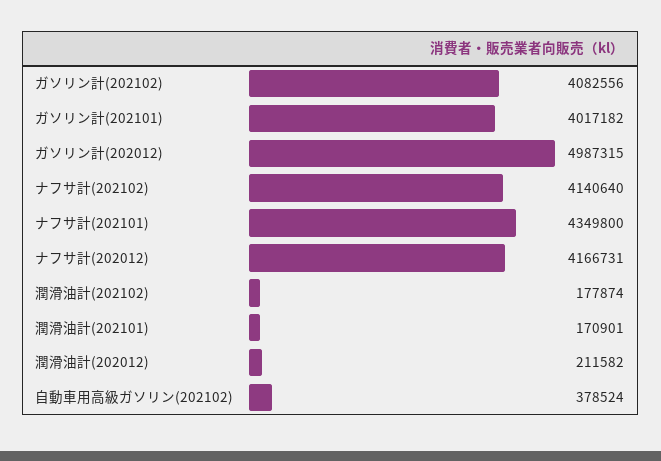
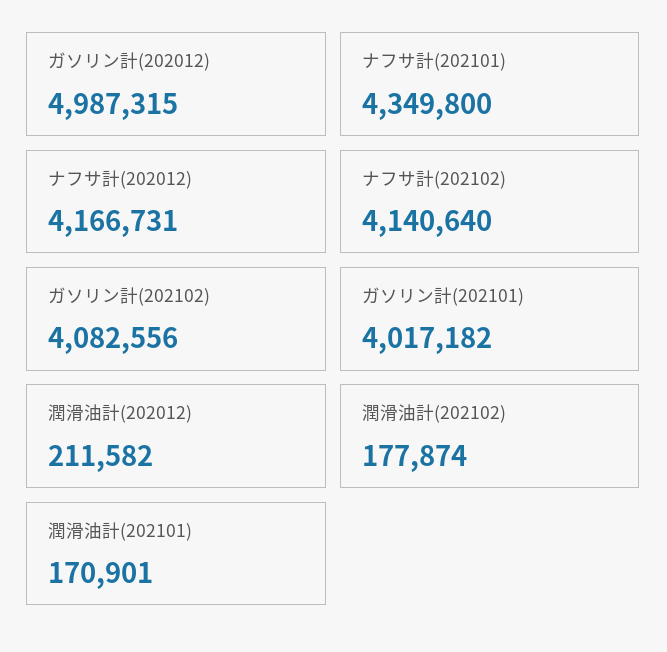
自動車用高級ガソリン(202102): 378524 -> none

